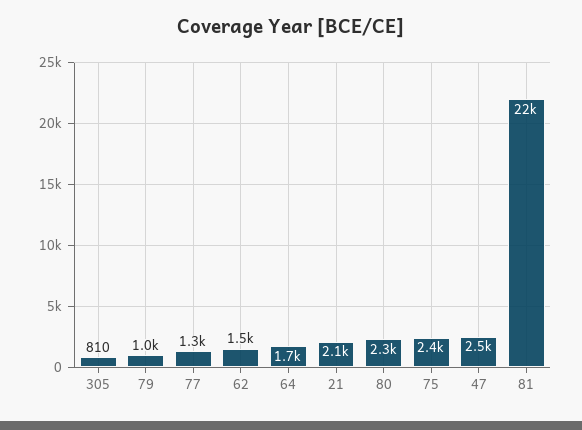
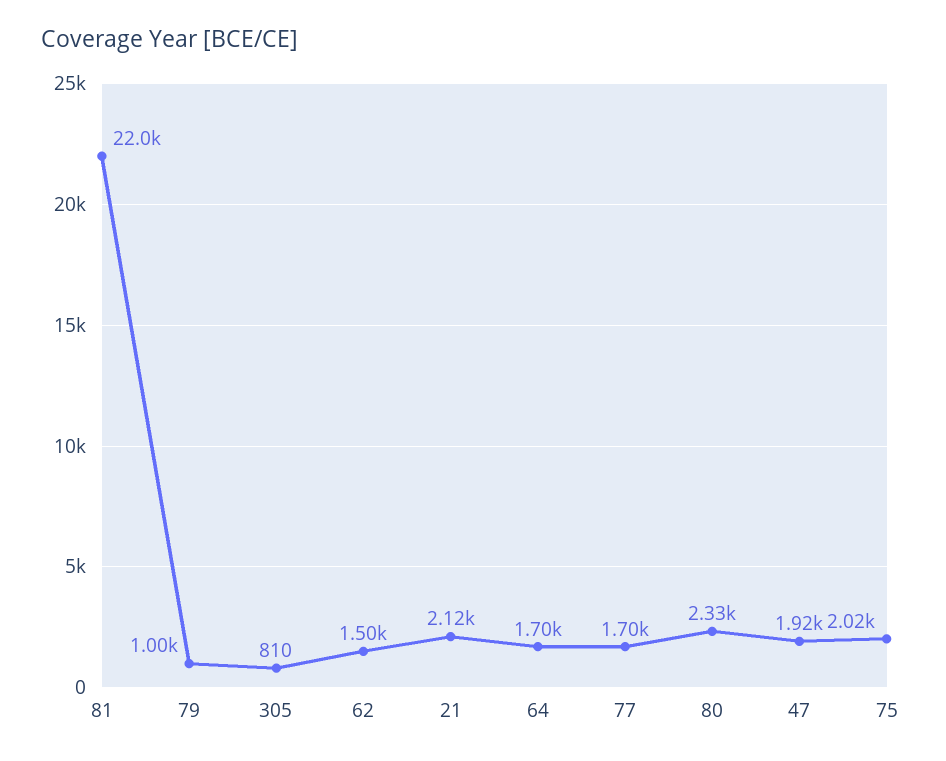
77: 1300 -> 1700
75: 2400 -> 2020
47: 2500 -> 1920

